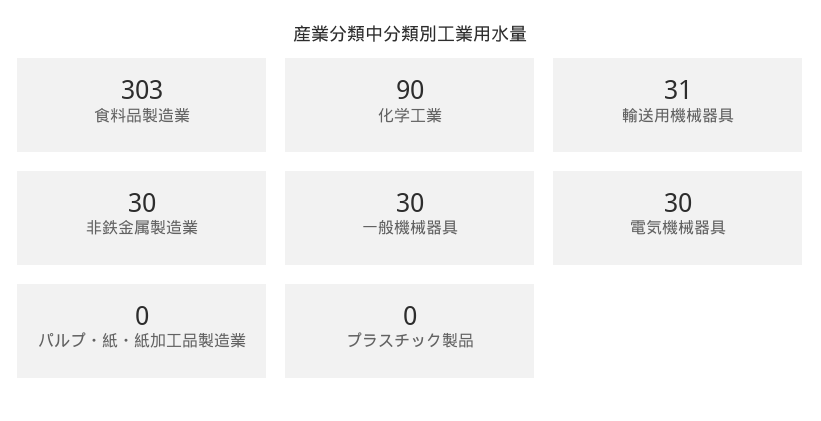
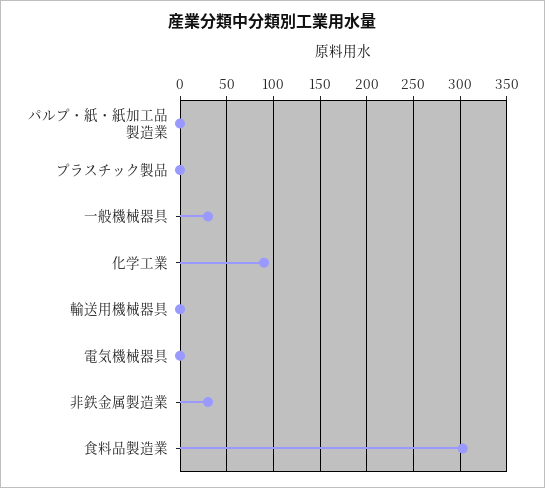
輸送用機械器具: 31 -> 0
電気機械器具: 30 -> 0

